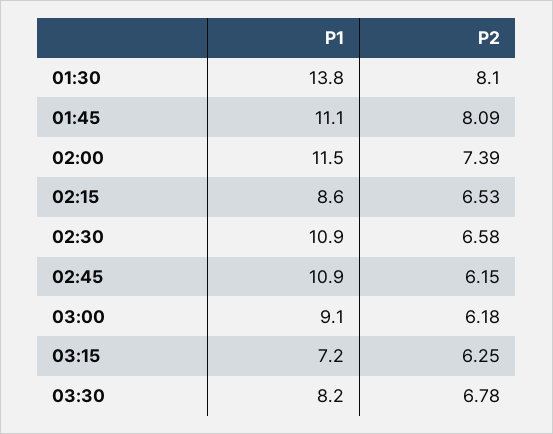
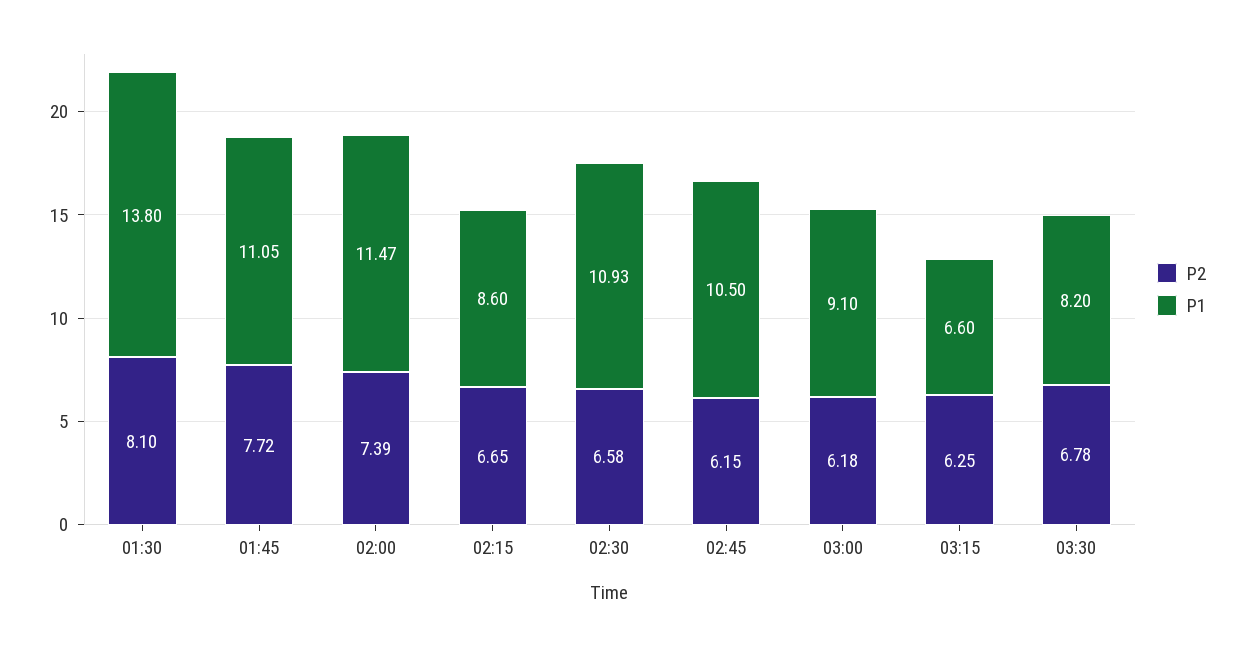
P2, 01:45: 8.09 -> 7.72
P2, 02:15: 6.53 -> 6.65
P1, 02:45: 10.9 -> 10.5
P1, 03:15: 7.2 -> 6.6

